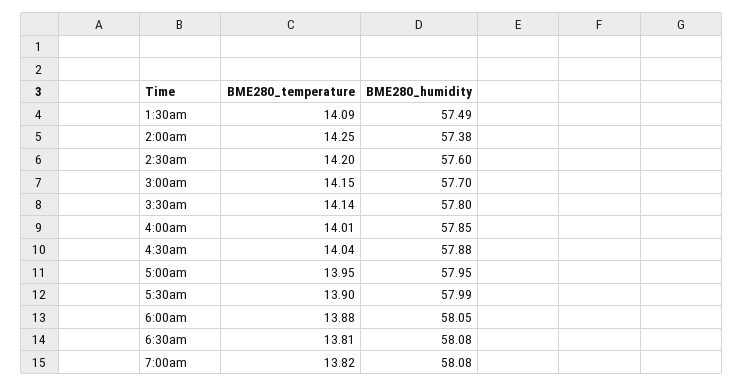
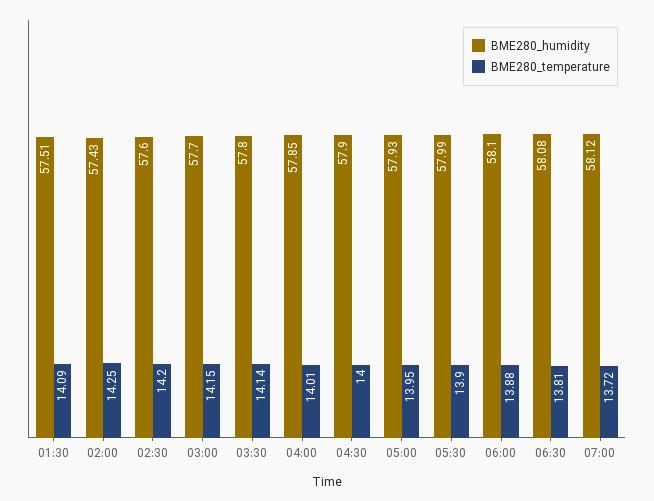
BME280_humidity, 1:30am: 57.49 -> 57.51
BME280_humidity, 2:00am: 57.38 -> 57.43
BME280_temperature, 4:30am: 14.04 -> 14
BME280_humidity, 4:30am: 57.88 -> 57.9
BME280_humidity, 5:00am: 57.95 -> 57.93
BME280_humidity, 6:00am: 58.05 -> 58.1
BME280_temperature, 7:00am: 13.82 -> 13.72
BME280_humidity, 7:00am: 58.08 -> 58.12

